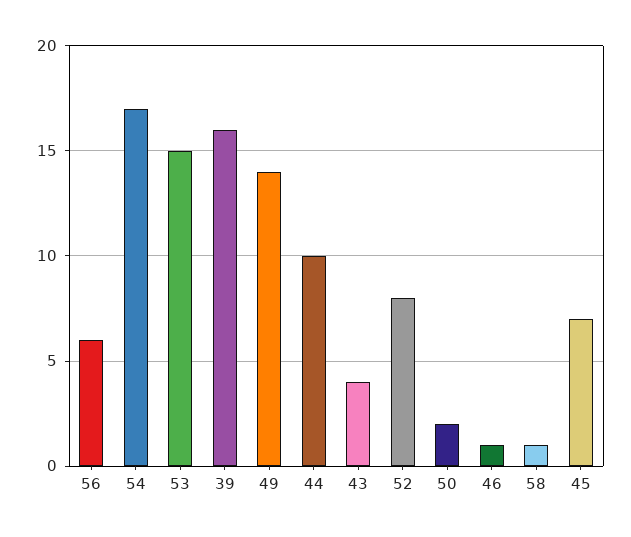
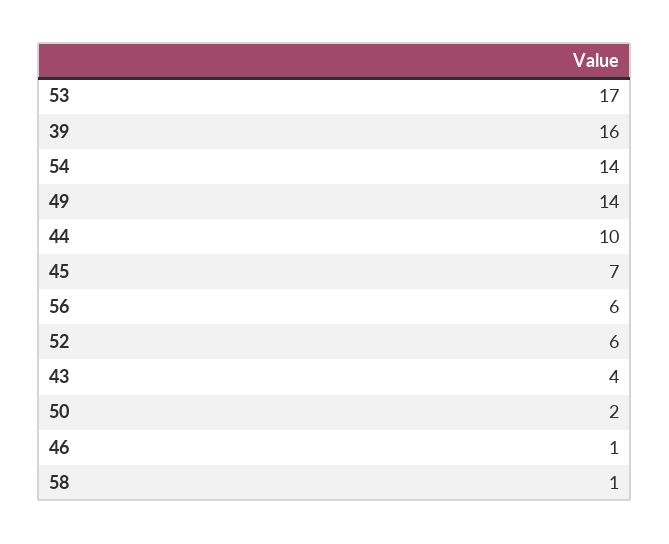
54: 17 -> 14
53: 15 -> 17
52: 8 -> 6

